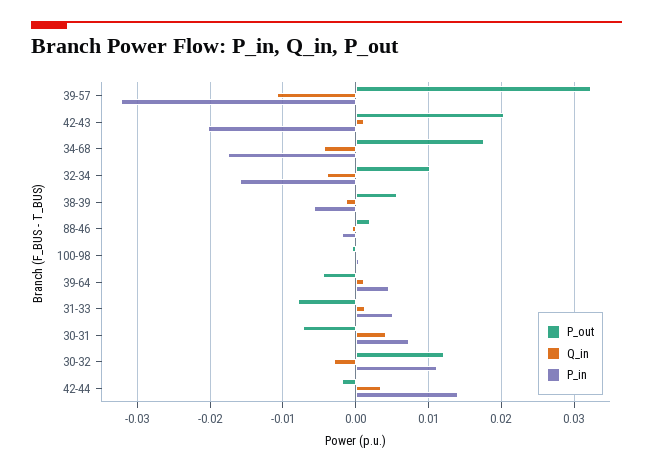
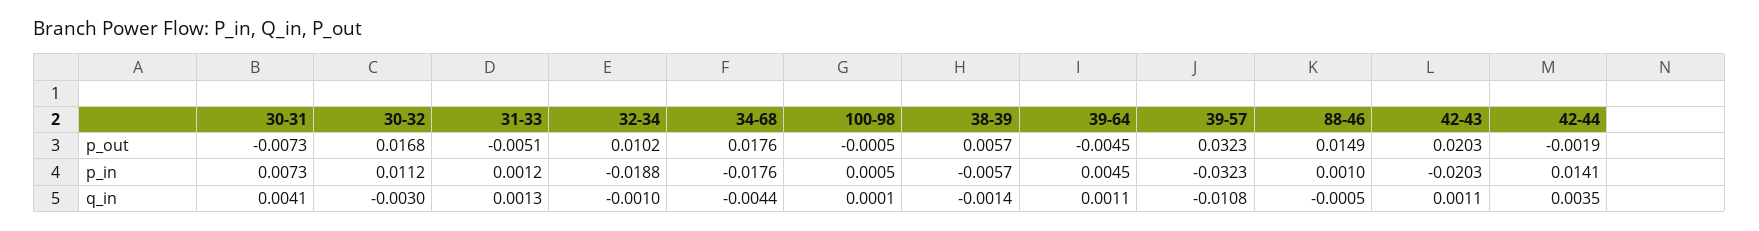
Q_in, 32-34: -0.004 -> -0.001
P_in, 32-34: -0.016 -> -0.0188
P_out, 88-46: 0.002 -> 0.0149
P_in, 88-46: -0.002 -> 0.001
P_out, 31-33: -0.008 -> -0.0051
P_in, 31-33: 0.005 -> 0.0012
P_out, 30-32: 0.012 -> 0.0168

